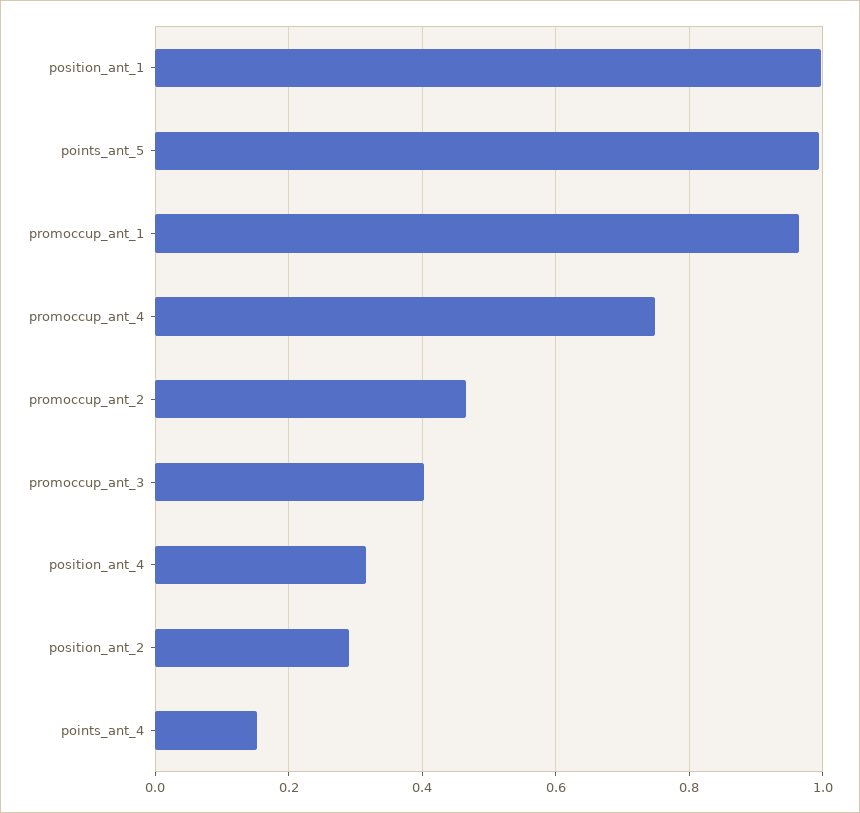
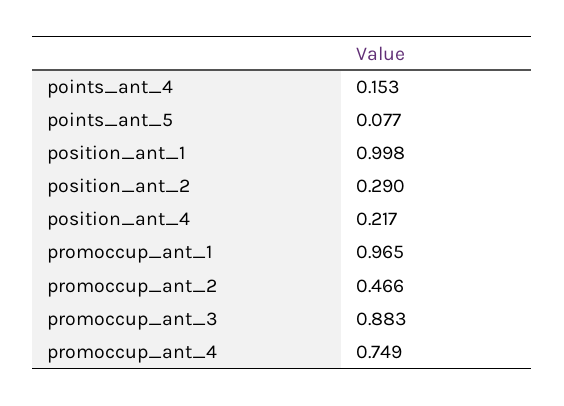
points_ant_5: 1 -> 0.077
promoccup_ant_3: 0.4 -> 0.883
position_ant_4: 0.32 -> 0.217

